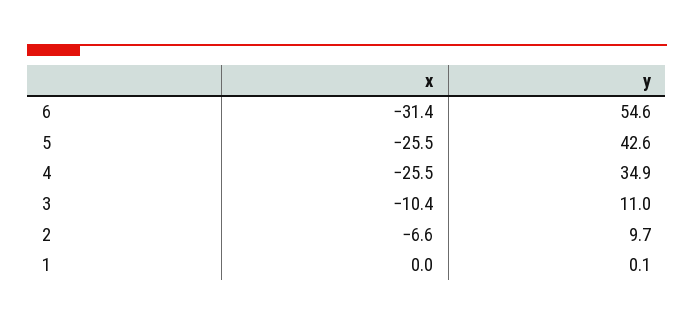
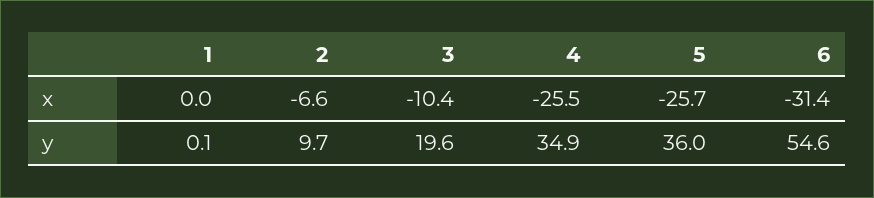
x, 5: -25.5 -> -25.7
y, 5: 42.6 -> 36
y, 3: 11 -> 19.6

